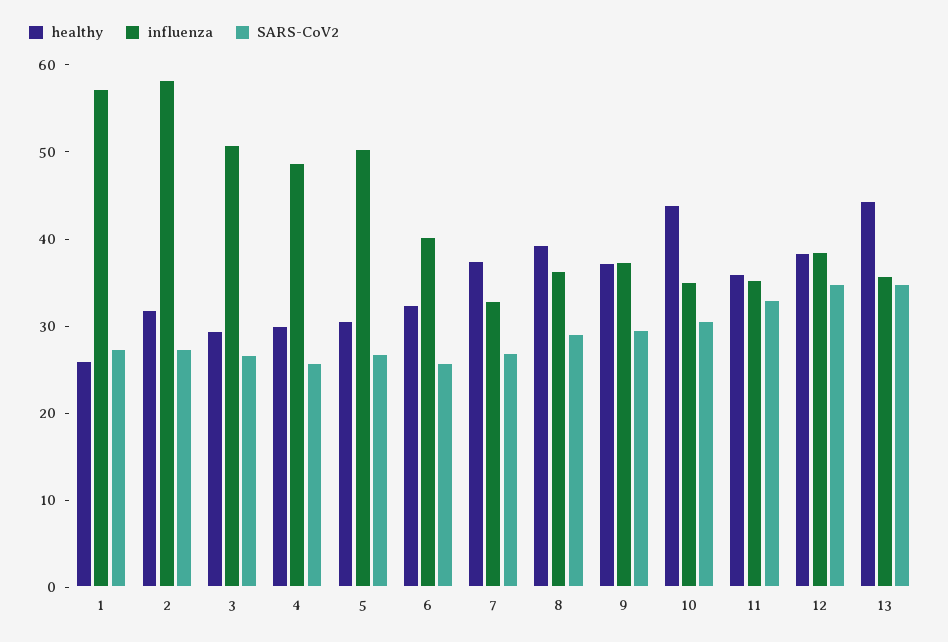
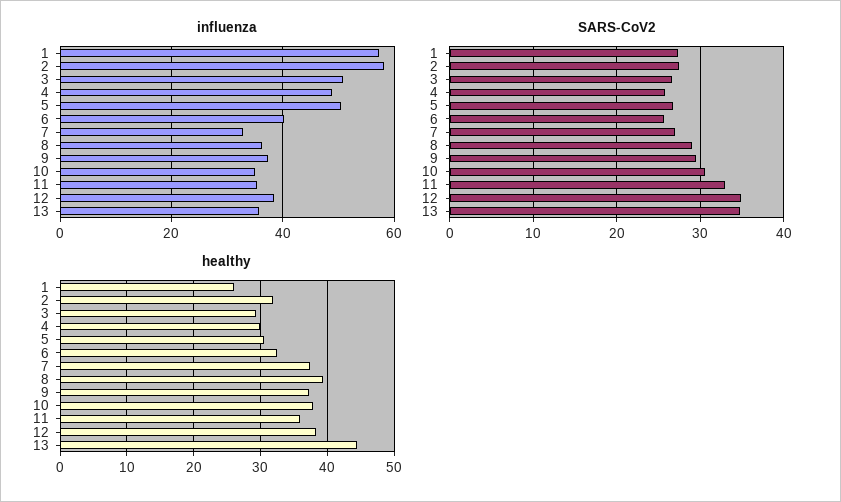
healthy, 10: 44 -> 38

